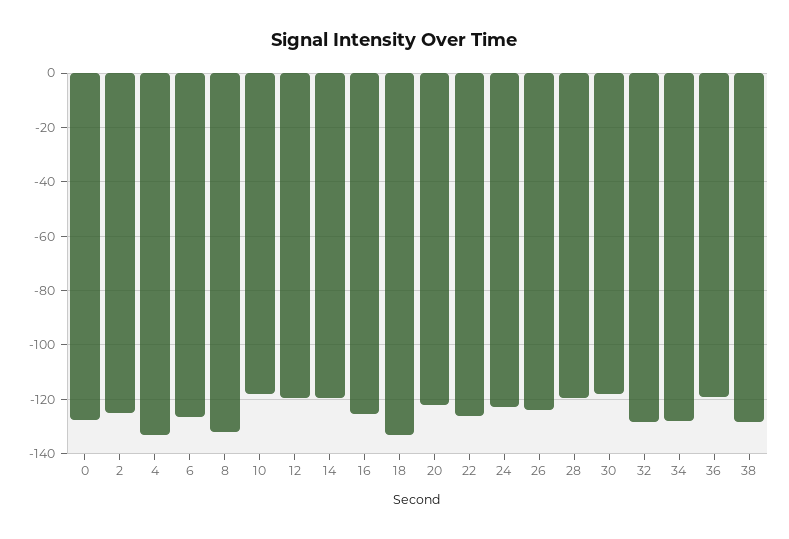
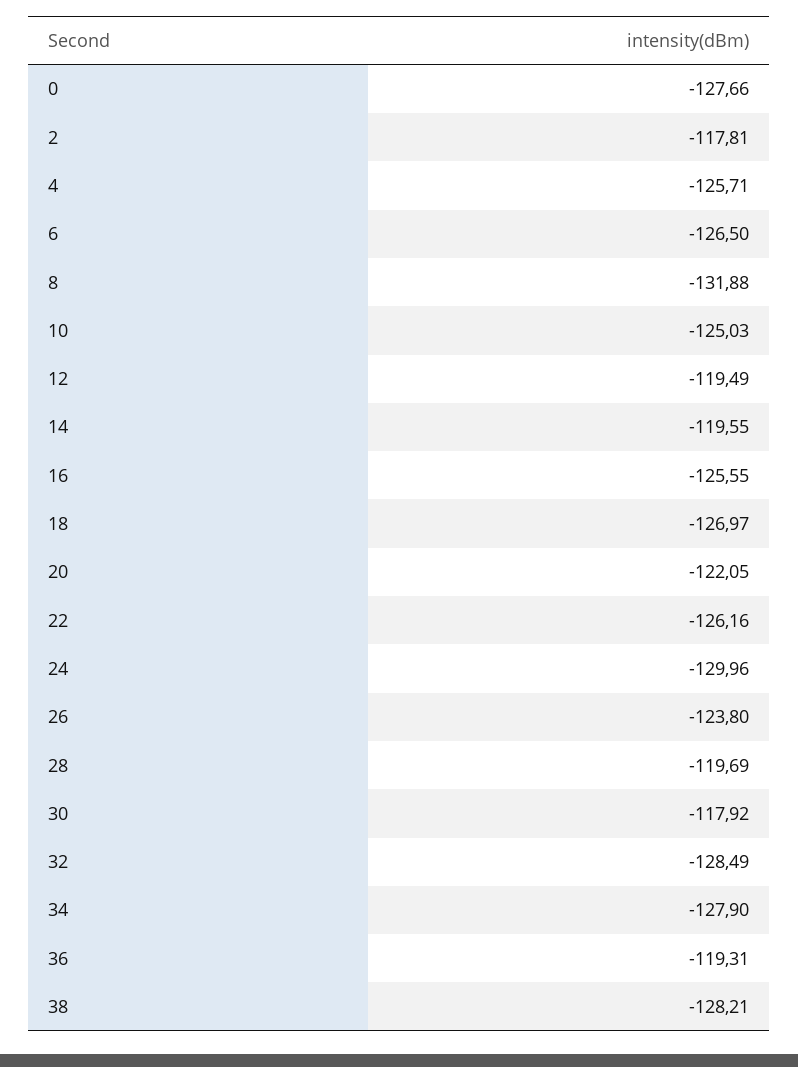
2: -125 -> -117.81
4: -132.5 -> -125.71
10: -117.5 -> -125.03
18: -132.5 -> -126.97
24: -122.5 -> -129.96

